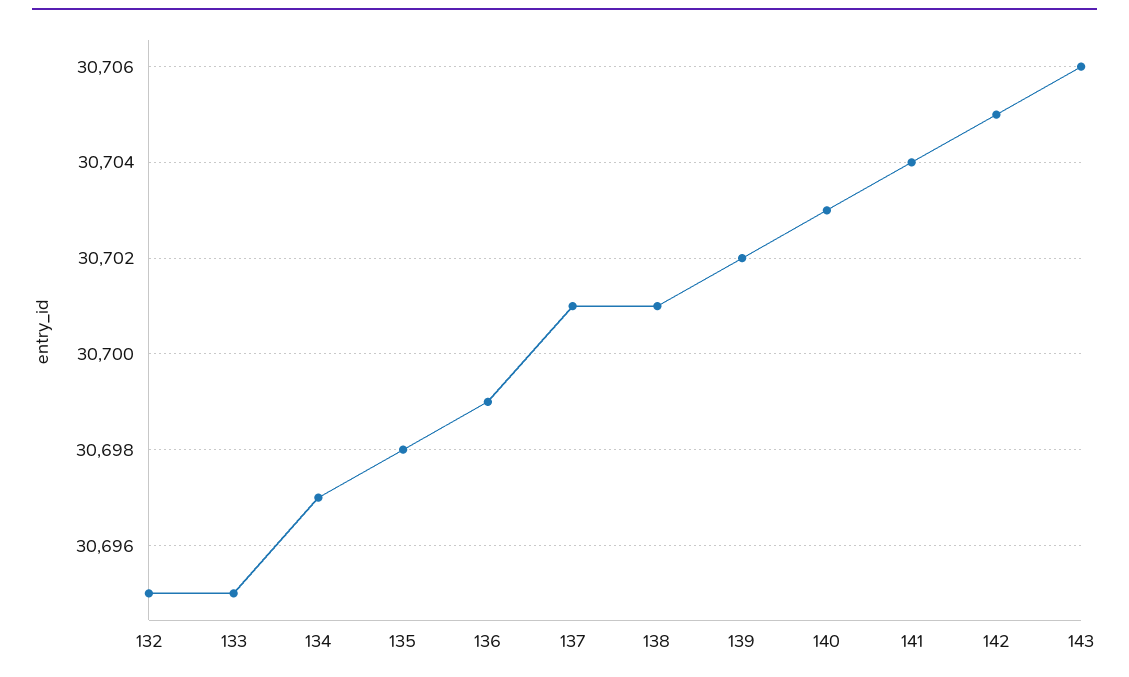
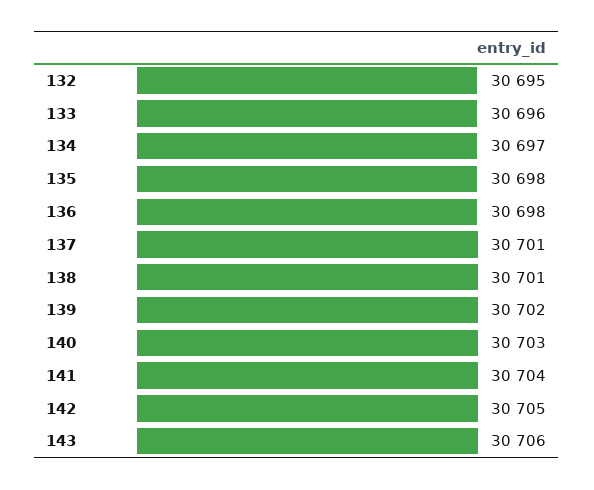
133: 30695 -> 30696
136: 30699 -> 30698

